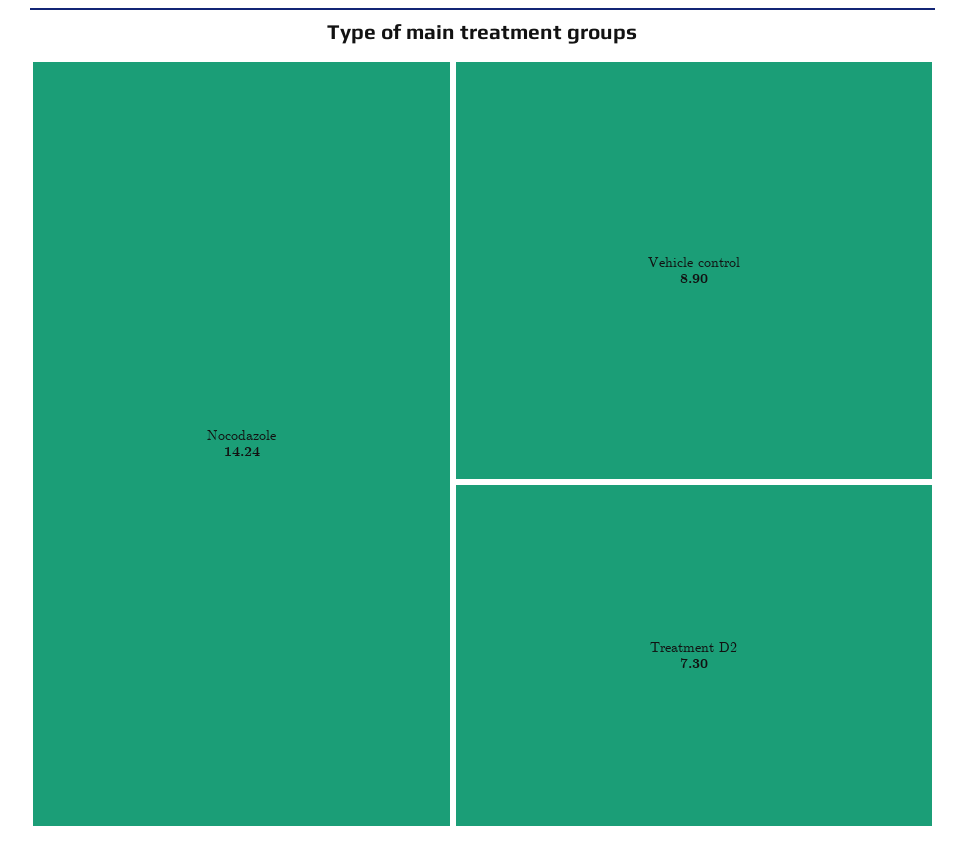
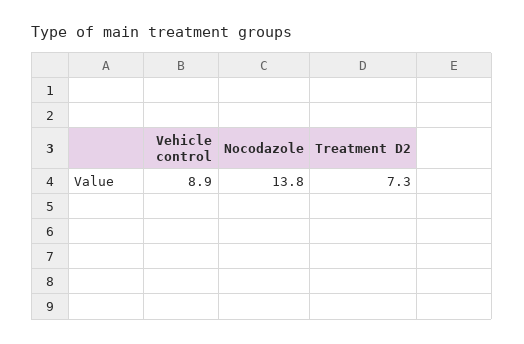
Nocodazole: 14.24 -> 13.8

